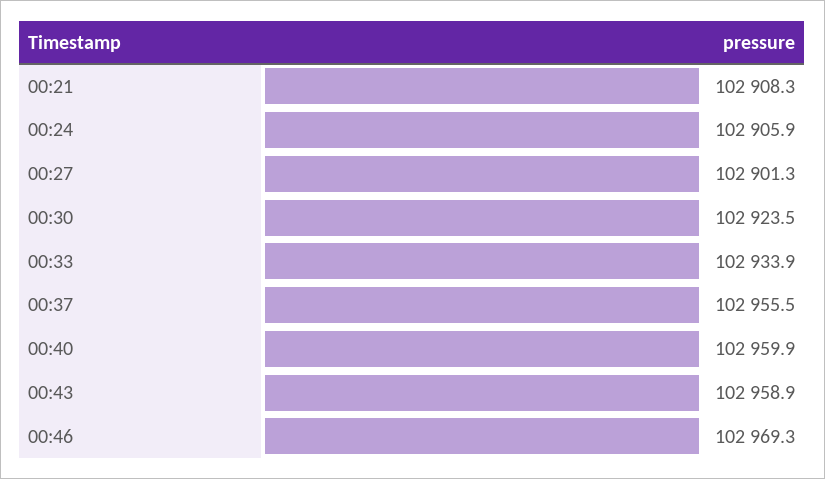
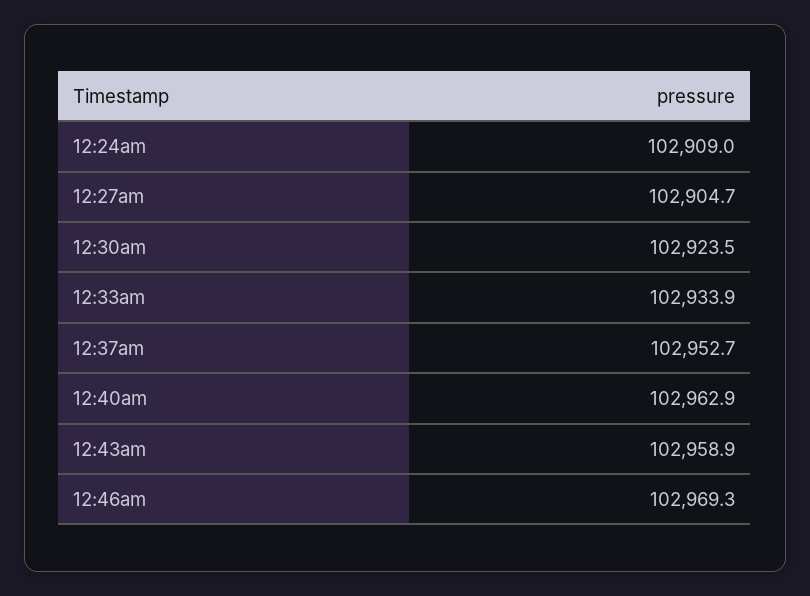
00:21: 102908.3 -> none
00:24: 102905.9 -> 102909
00:27: 102901.3 -> 102904.7
00:37: 102955.5 -> 102952.7
00:40: 102959.9 -> 102962.9

